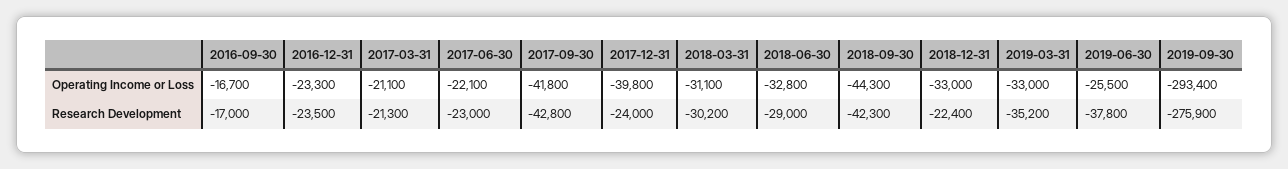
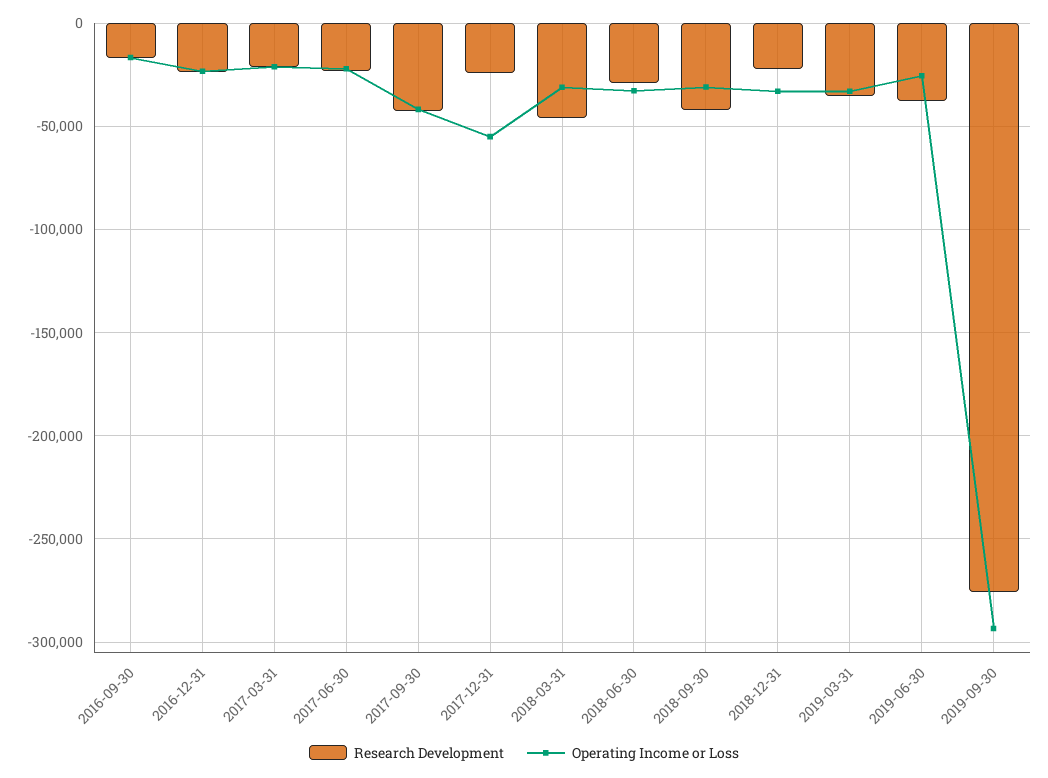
Operating Income or Loss, 2017-12-31: -39800 -> -55000
Operating Income or Loss, 2018-09-30: -44300 -> -30000
Research Development, 2018-03-31: -30200 -> -45000

